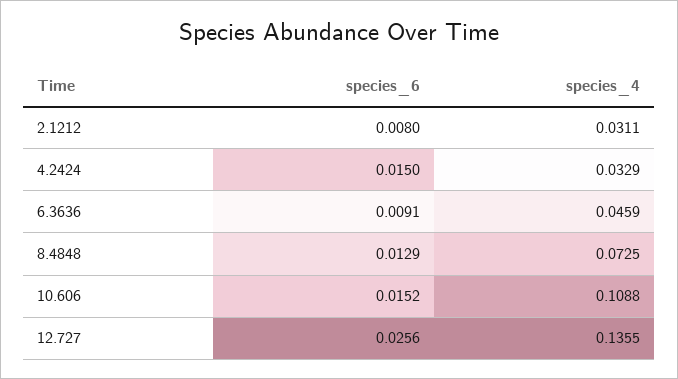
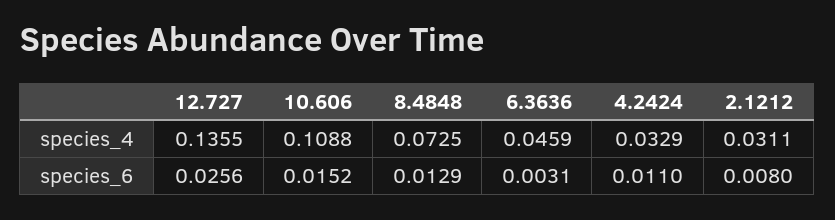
species_6, 4.2424: 0.015 -> 0.011
species_6, 6.3636: 0.0091 -> 0.0031

